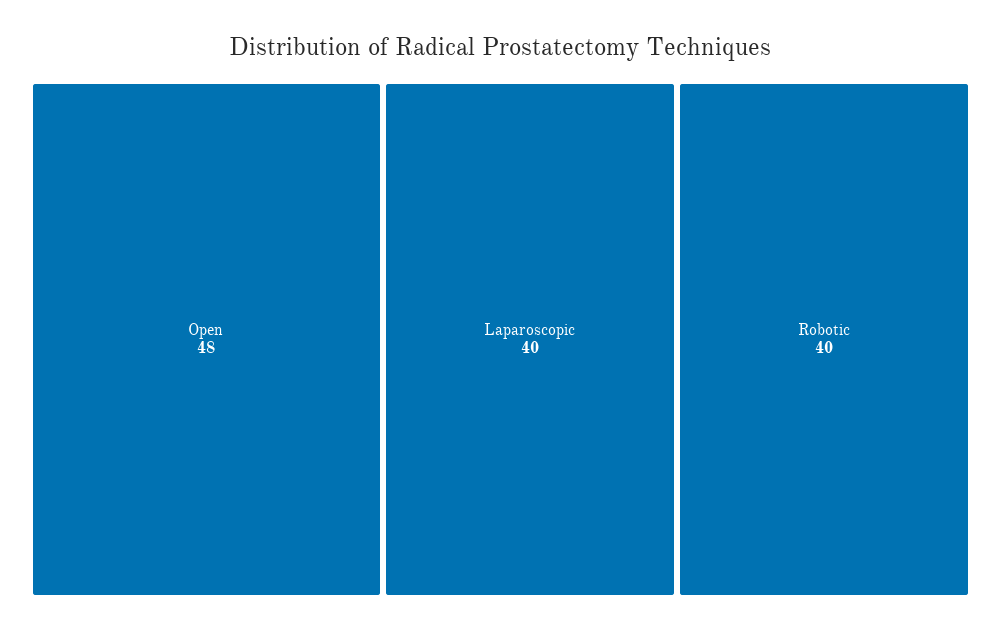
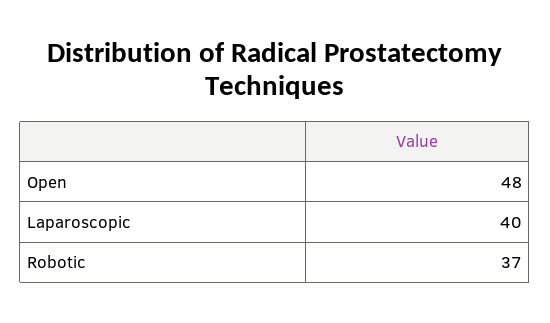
Robotic: 40 -> 37

